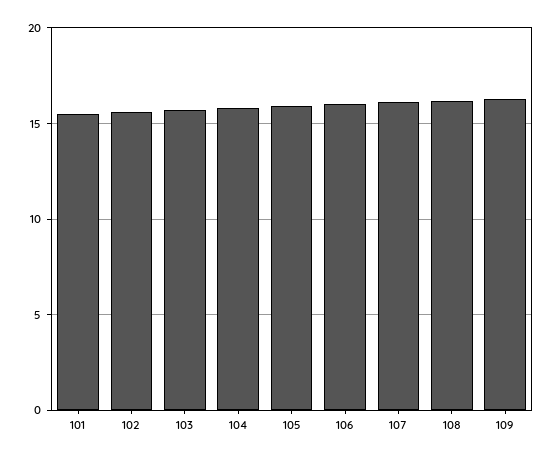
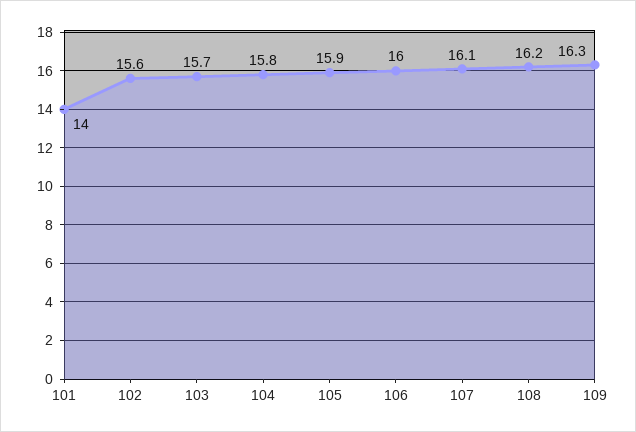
101: 15.5 -> 14

